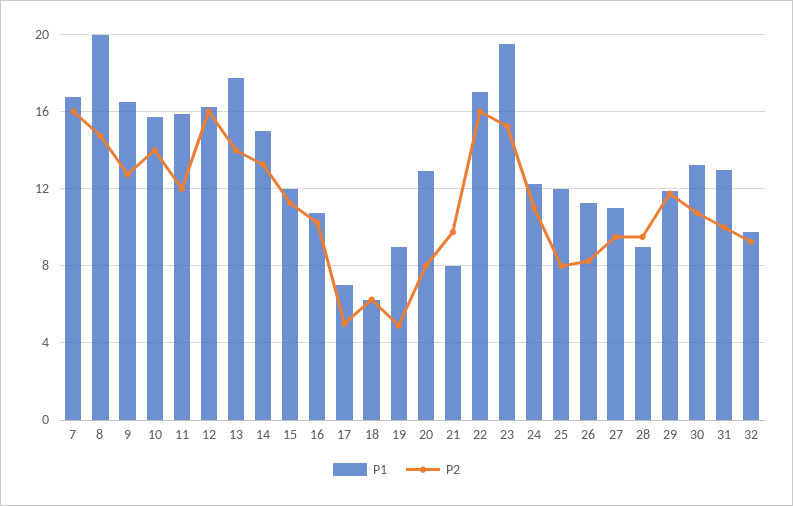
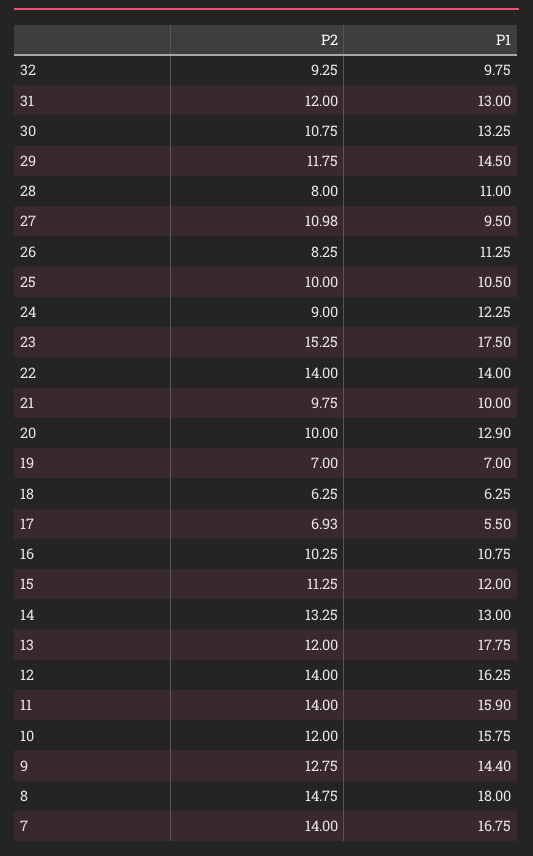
P2, 7: 16 -> 14
P1, 8: 20 -> 18
P1, 9: 16.5 -> 14.4
P2, 10: 14 -> 12
P2, 11: 12 -> 14
P2, 12: 16 -> 14
P2, 13: 14 -> 12
P1, 14: 15 -> 13
P1, 17: 7 -> 5.5
P2, 17: 5 -> 6.93
P1, 19: 9 -> 7
P2, 19: 5 -> 7
P2, 20: 8 -> 10
P1, 21: 8 -> 10
P1, 22: 17 -> 14
P2, 22: 16 -> 14
P1, 23: 19.5 -> 17.5
P2, 24: 11 -> 9
P1, 25: 12 -> 10.5
P2, 25: 8 -> 10
P1, 27: 11 -> 9.5
P2, 27: 9.5 -> 10.98
P1, 28: 9 -> 11
P2, 28: 9.5 -> 8
P1, 29: 12 -> 14.5
P2, 31: 10 -> 12

